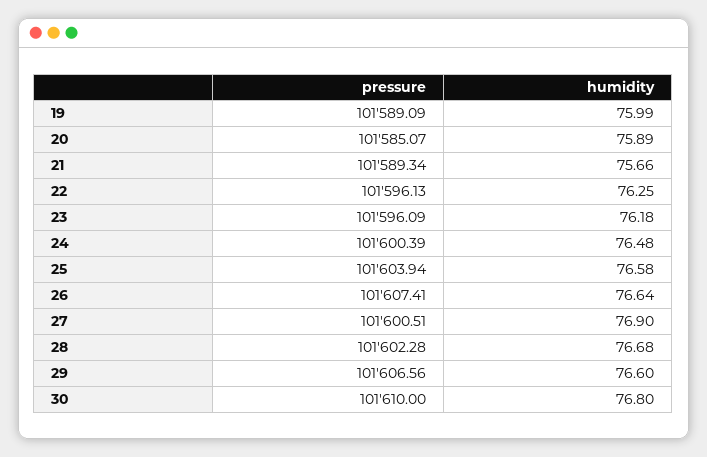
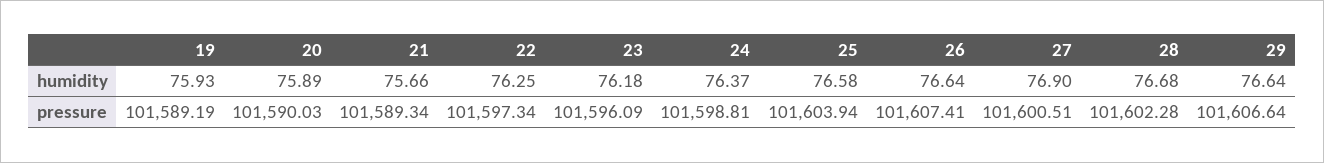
pressure, 19: 101589.09 -> 101589.19
humidity, 19: 75.99 -> 75.93
pressure, 20: 101585.07 -> 101590.03
pressure, 22: 101596.13 -> 101597.34
pressure, 24: 101600.39 -> 101598.81
humidity, 24: 76.48 -> 76.37
pressure, 29: 101606.56 -> 101606.64
humidity, 29: 76.6 -> 76.64
pressure, 30: 101610 -> none
humidity, 30: 76.8 -> none

